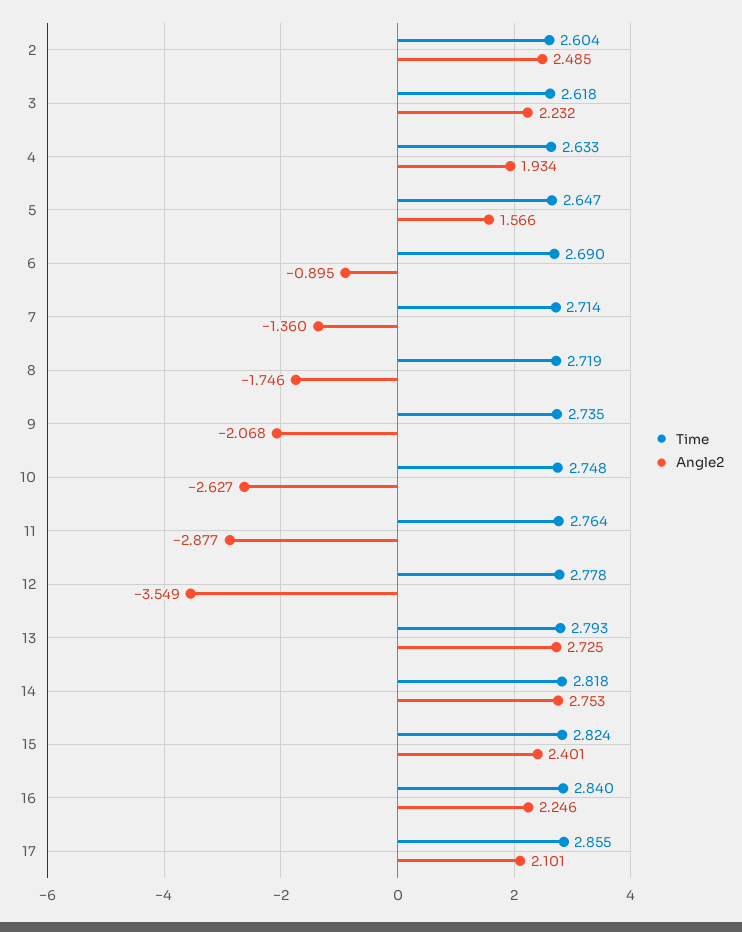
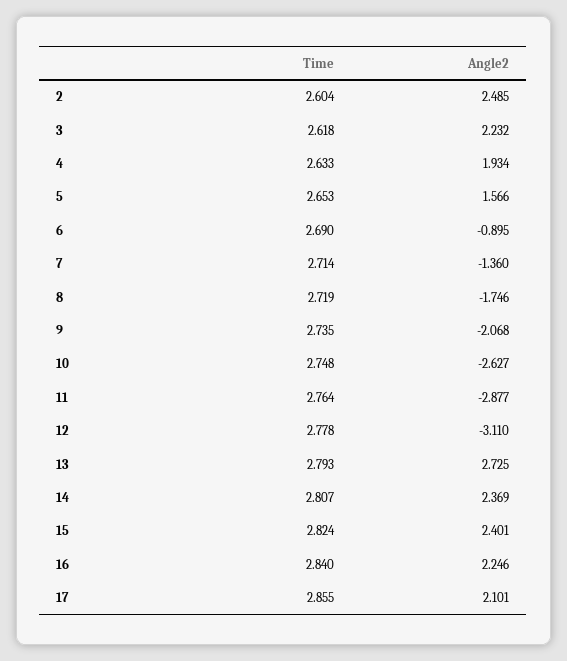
Time, 5: 2.647 -> 2.653
Angle2, 12: -3.549 -> -3.11
Time, 14: 2.818 -> 2.807
Angle2, 14: 2.753 -> 2.369

